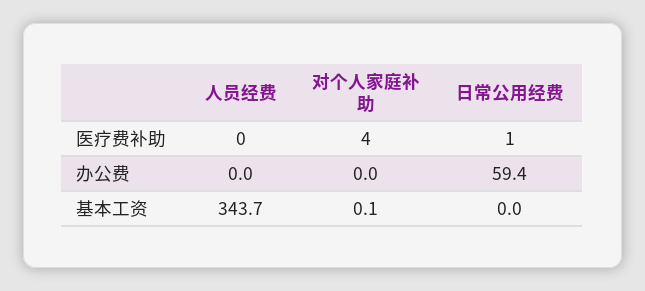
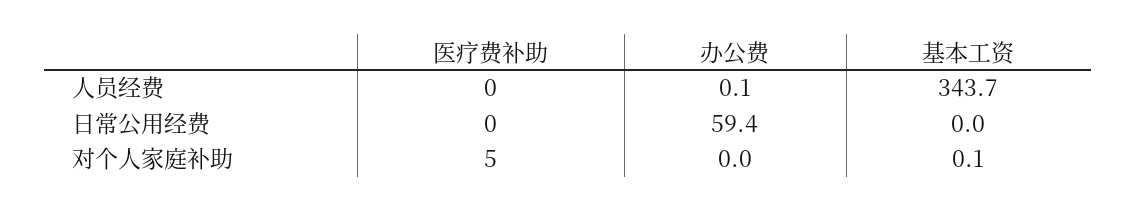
对个人家庭补助, 医疗费补助: 4 -> 5
日常公用经费, 医疗费补助: 1 -> 0
人员经费, 办公费: 0 -> 0.1

